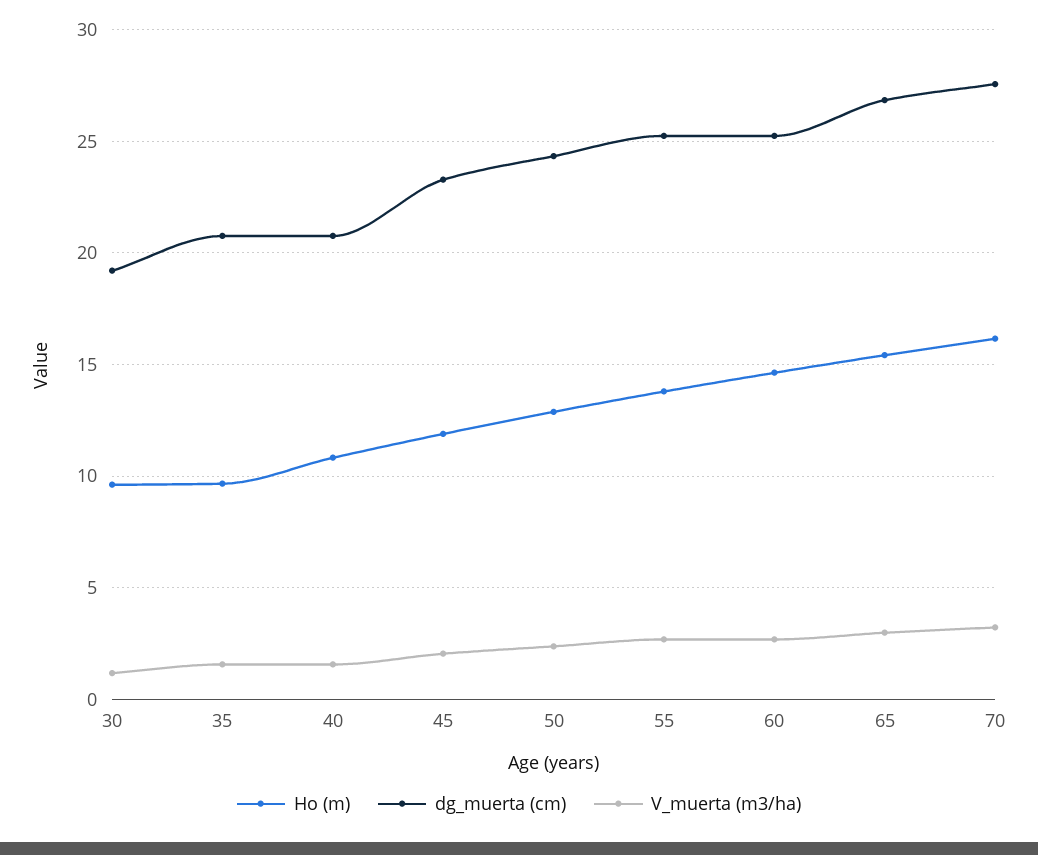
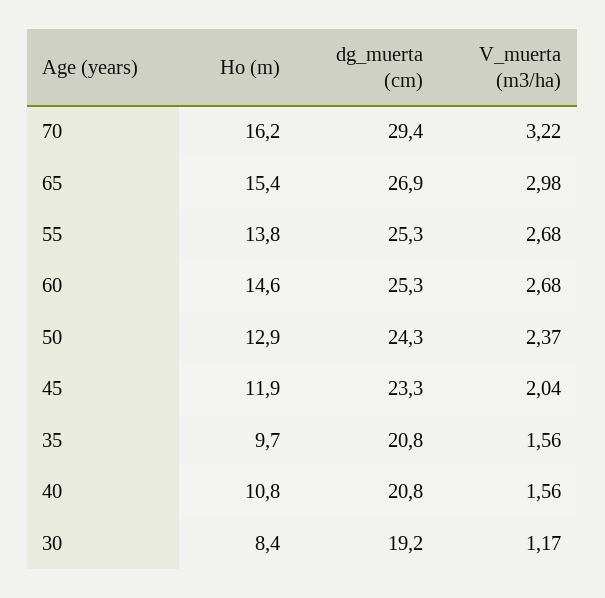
Ho (m), 30: 9.5 -> 8.4
dg_muerta (cm), 70: 27.5 -> 29.4

